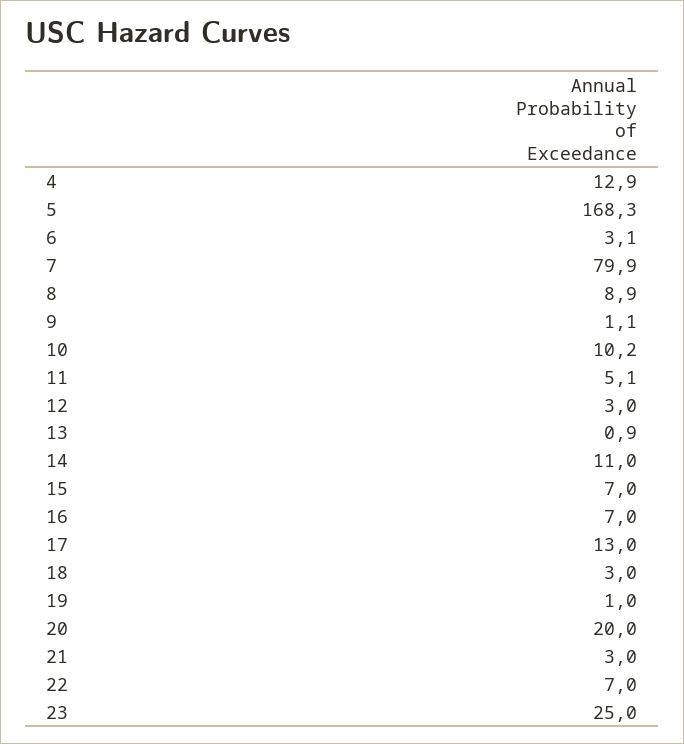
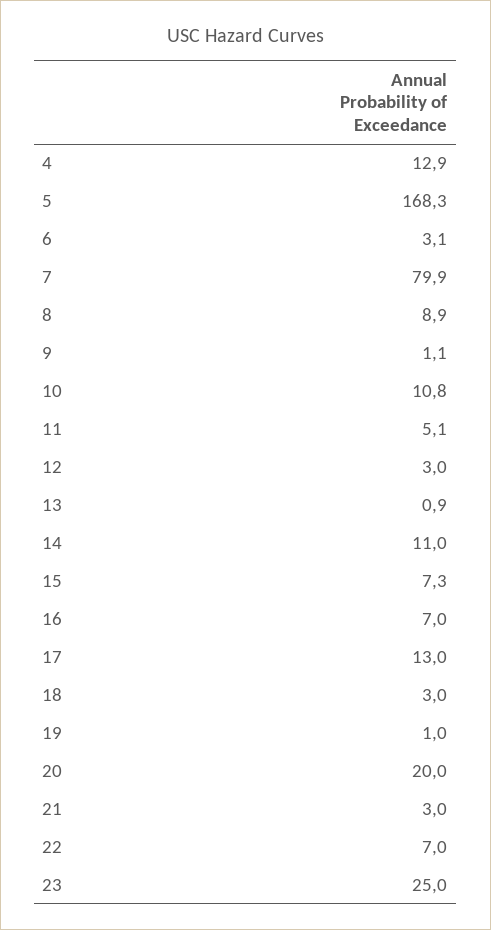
10: 10.2 -> 10.8
15: 7 -> 7.3

